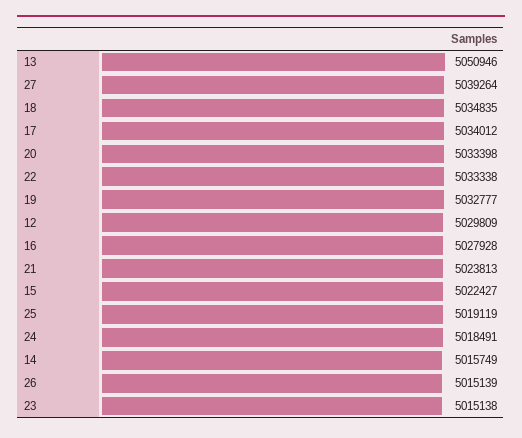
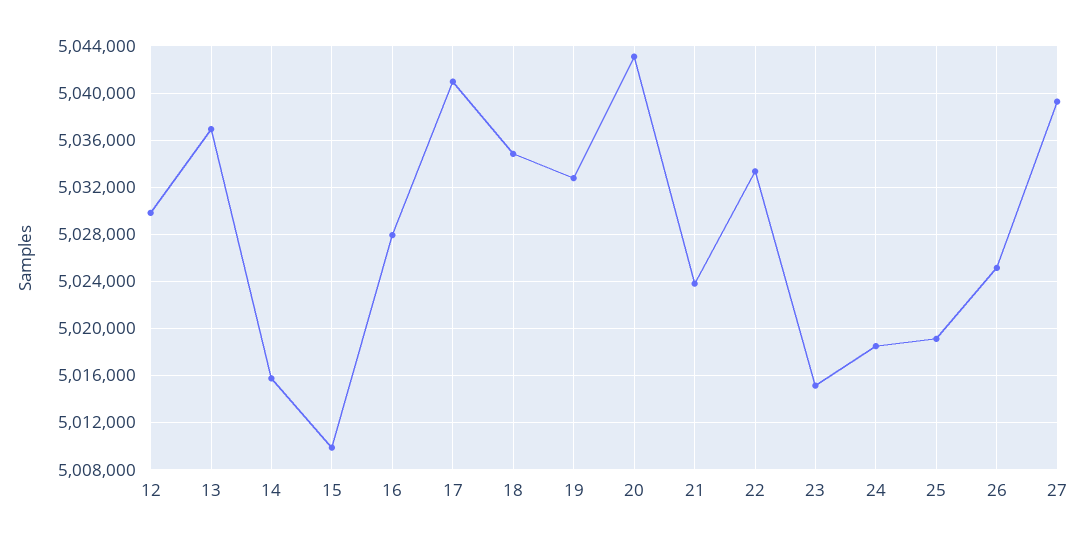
13: 5050946 -> 5037000
17: 5034012 -> 5041000
20: 5033398 -> 5043000
15: 5022427 -> 5010000
26: 5015139 -> 5025000

